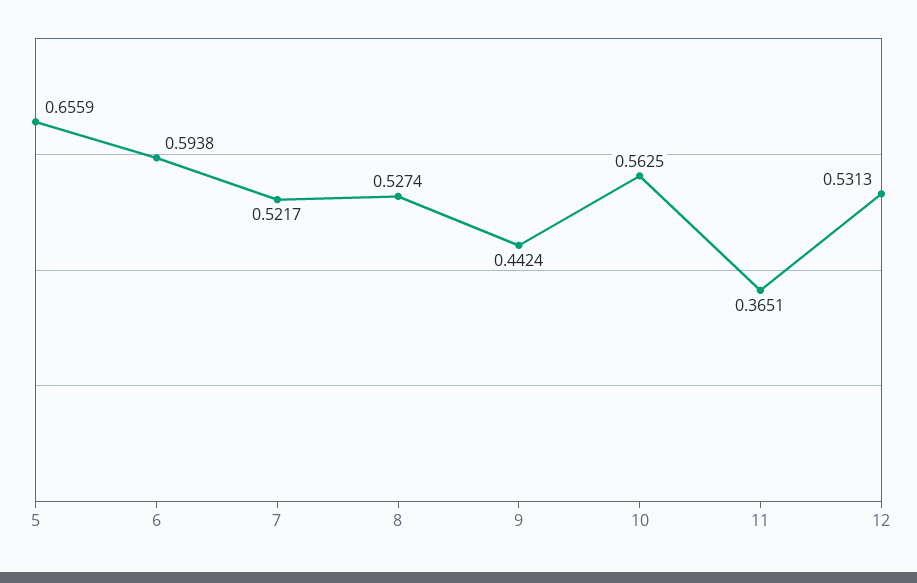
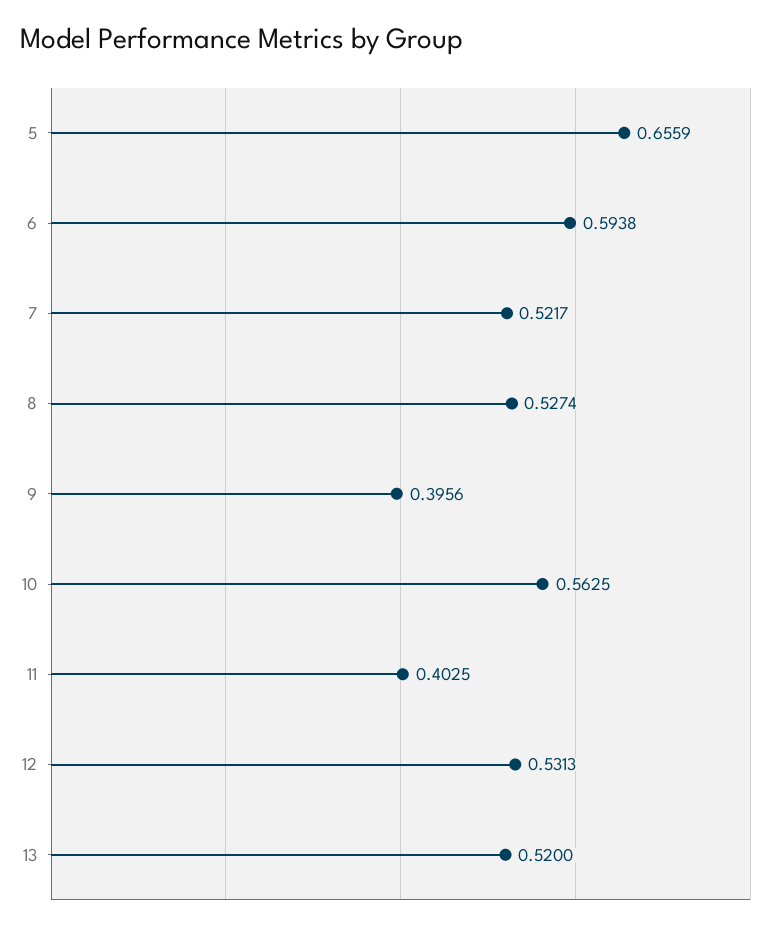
9: 0.4424 -> 0.3956
11: 0.3651 -> 0.4025
13: none -> 0.52

